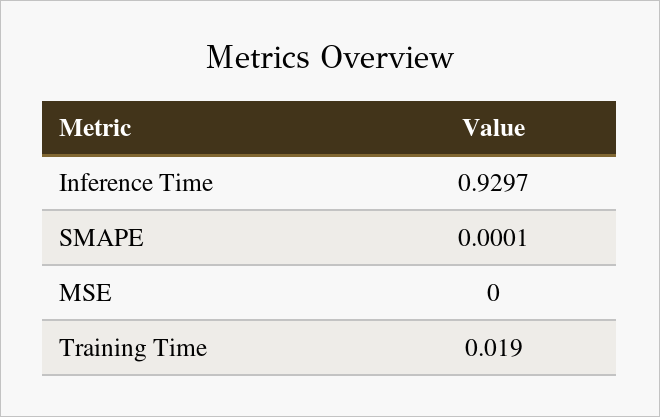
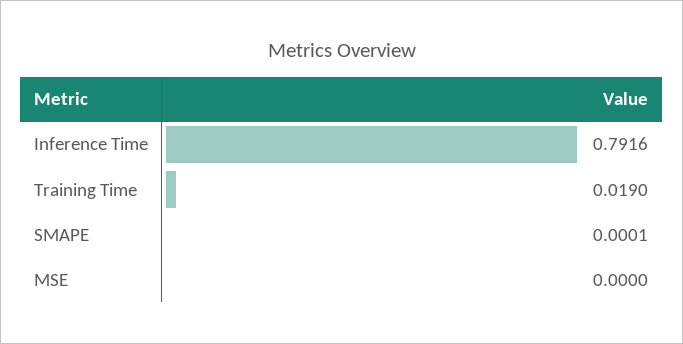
Inference Time: 0.9297 -> 0.7916

